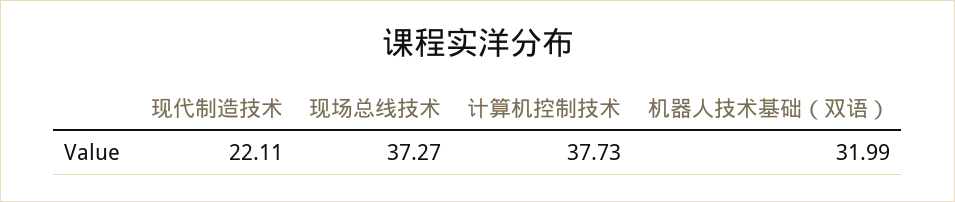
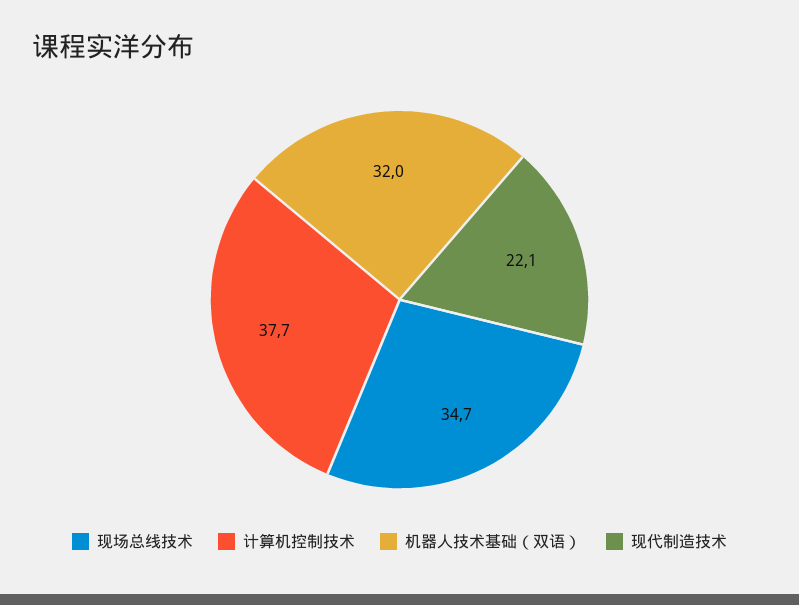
现场总线技术: 37.27 -> 34.7

